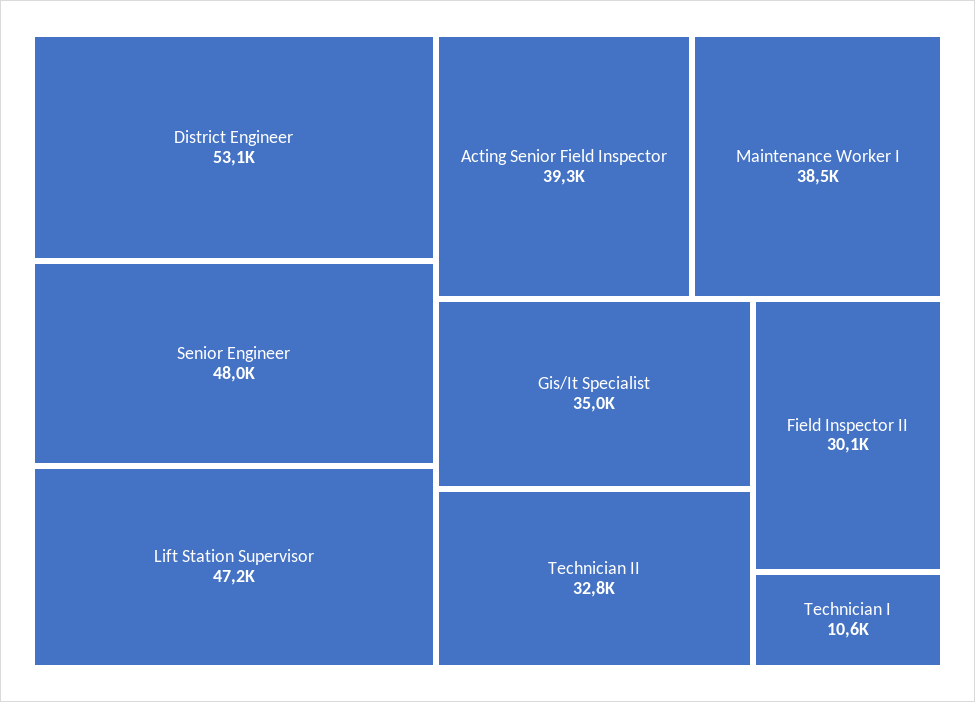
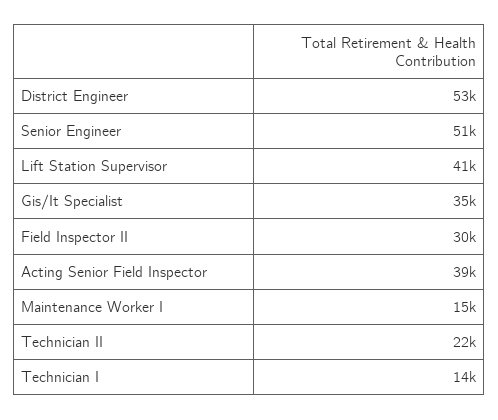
Senior Engineer: 48000 -> 51000
Lift Station Supervisor: 47200 -> 41000
Maintenance Worker I: 38500 -> 15000
Technician II: 32800 -> 22000
Technician I: 10600 -> 14000

